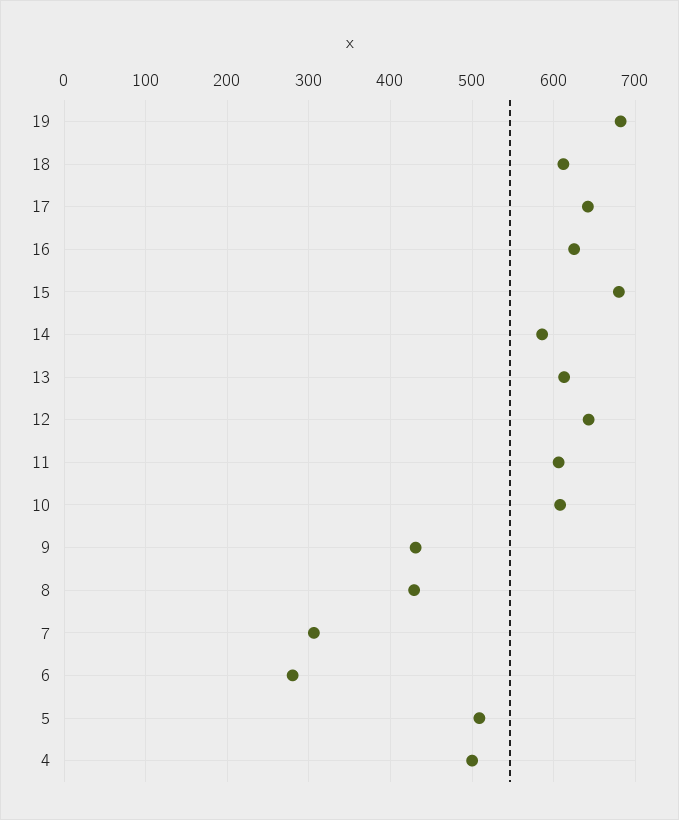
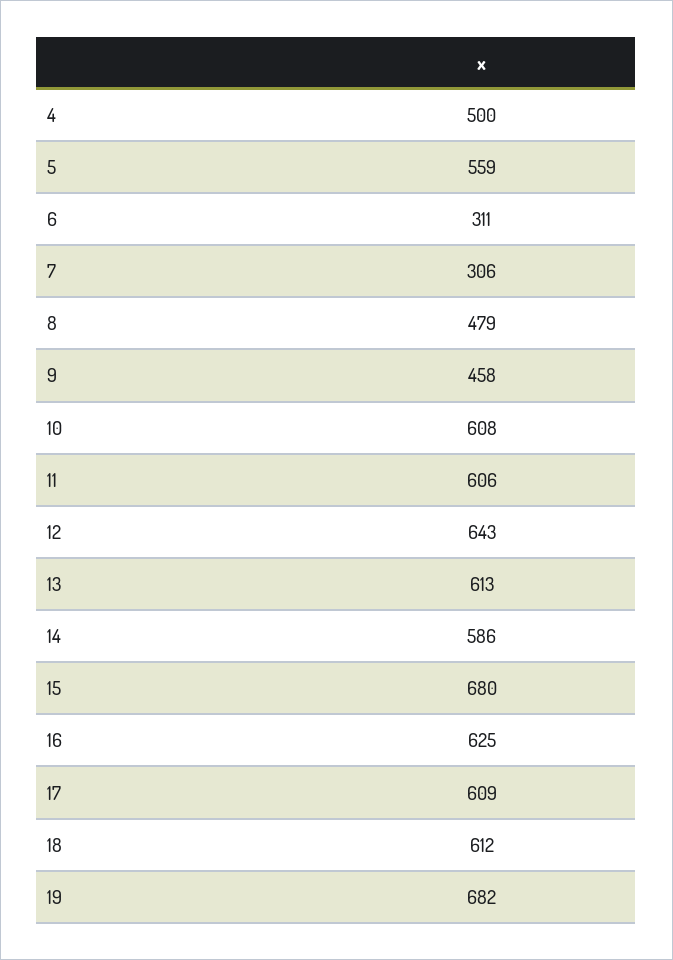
17: 640 -> 609
9: 430 -> 458
8: 430 -> 479
6: 280 -> 311
5: 510 -> 559

